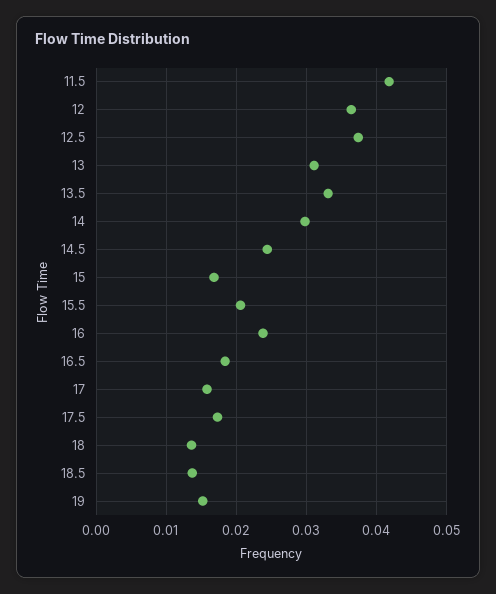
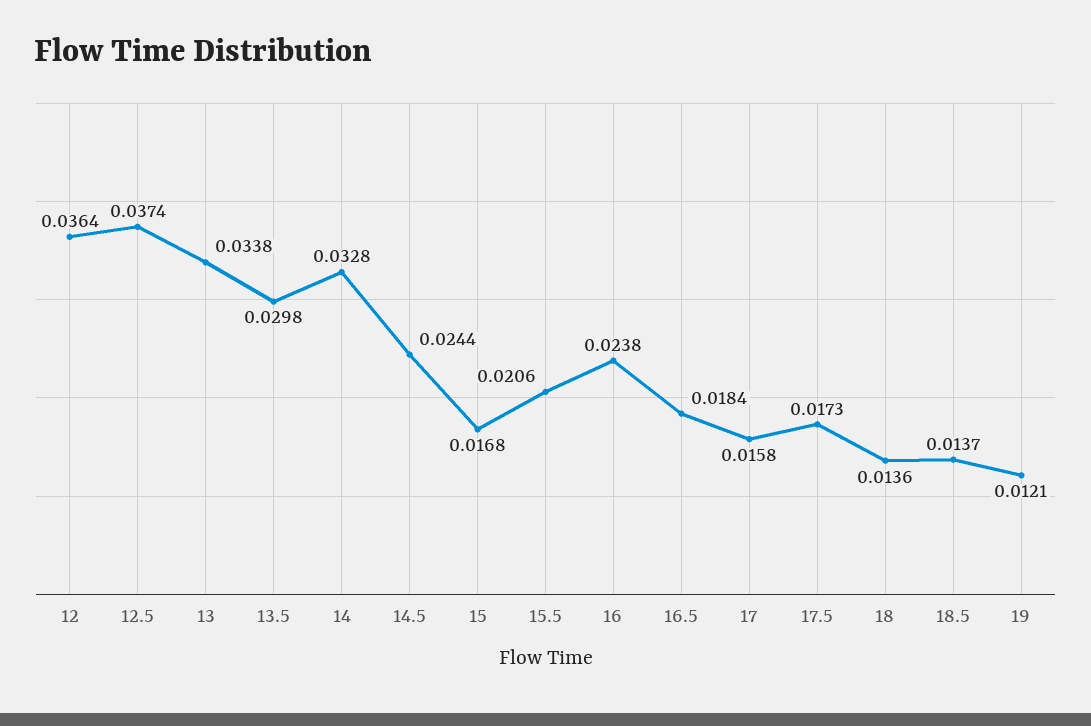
11.5: 0.042 -> none
13: 0.031 -> 0.0338
13.5: 0.033 -> 0.0298
14: 0.03 -> 0.0328
19: 0.015 -> 0.0121

